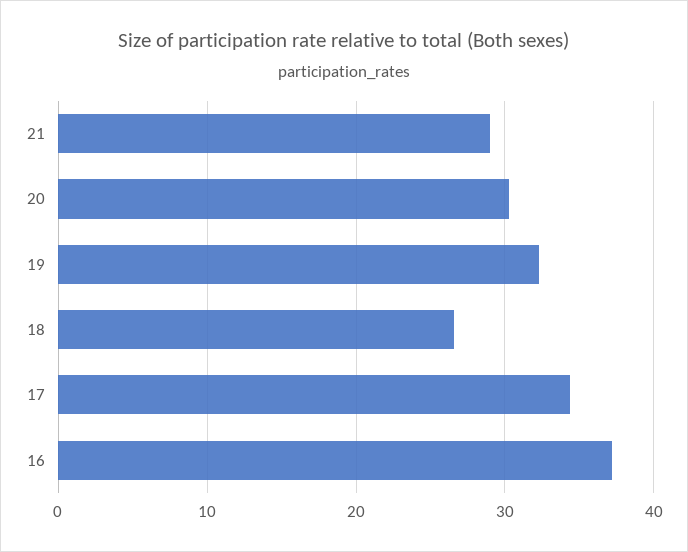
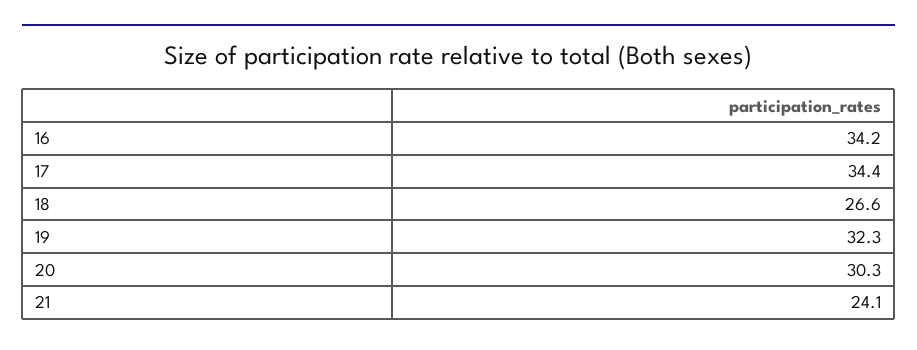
21: 29 -> 24.1
16: 37 -> 34.2

